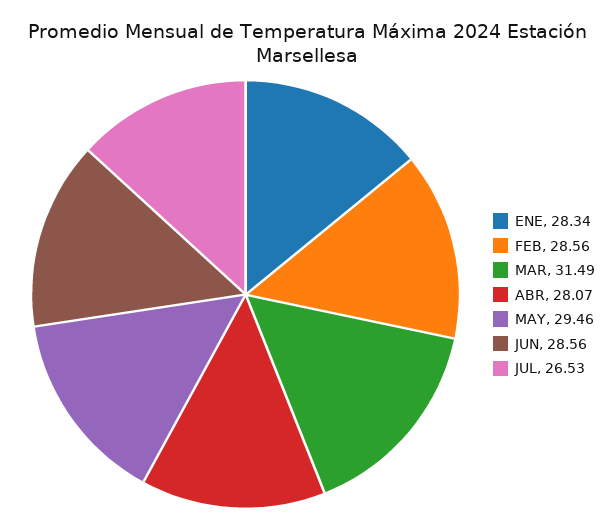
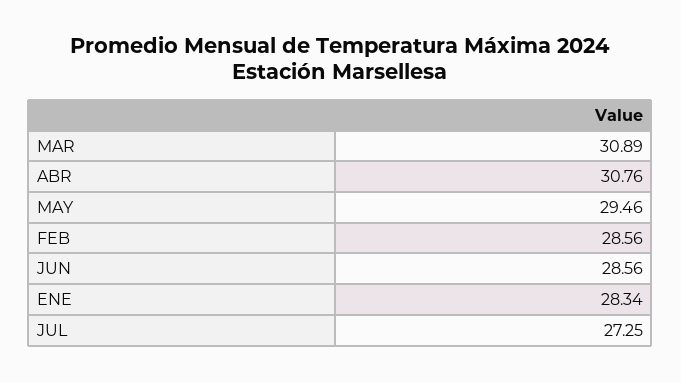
MAR: 31.49 -> 30.89
ABR: 28.07 -> 30.76
JUL: 26.53 -> 27.25

